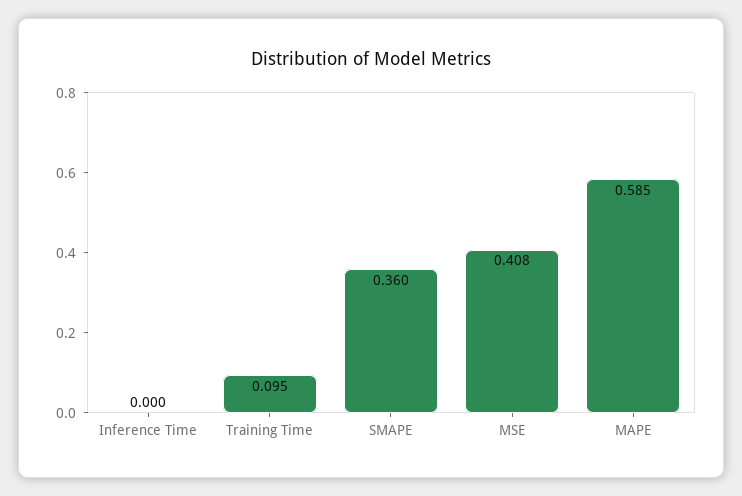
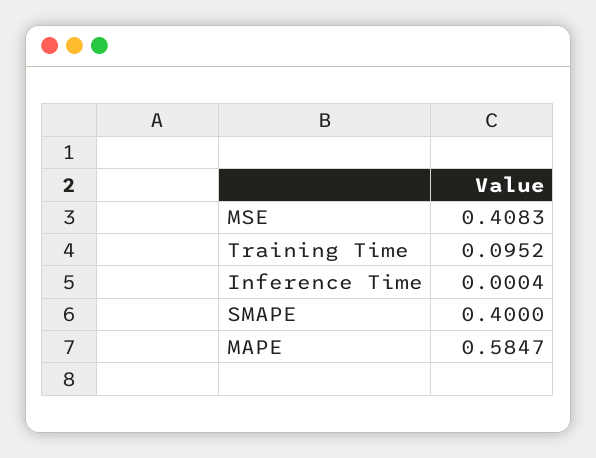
SMAPE: 0.36 -> 0.4

